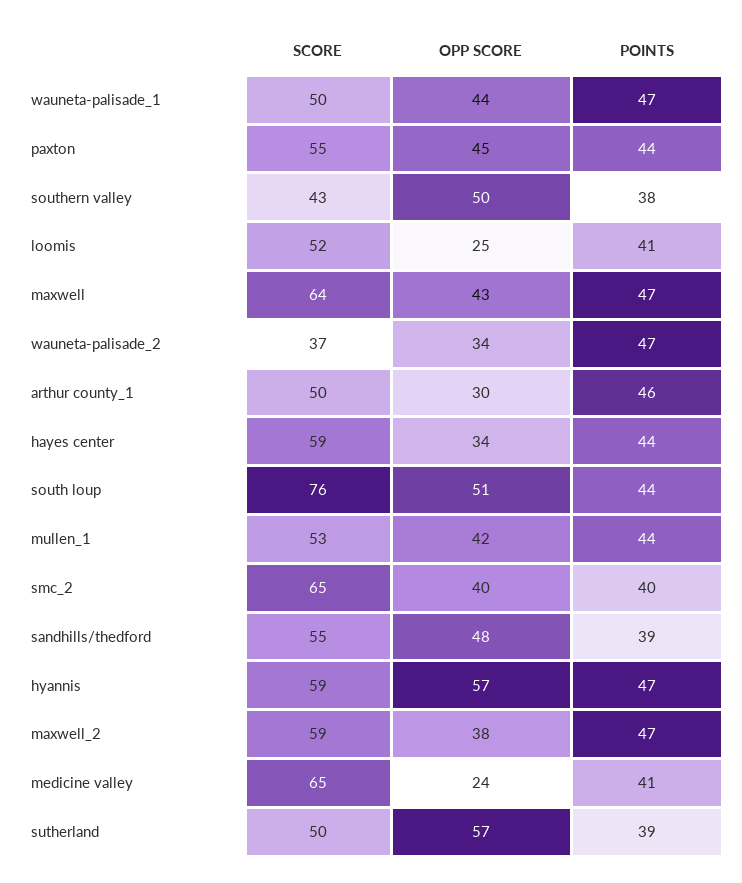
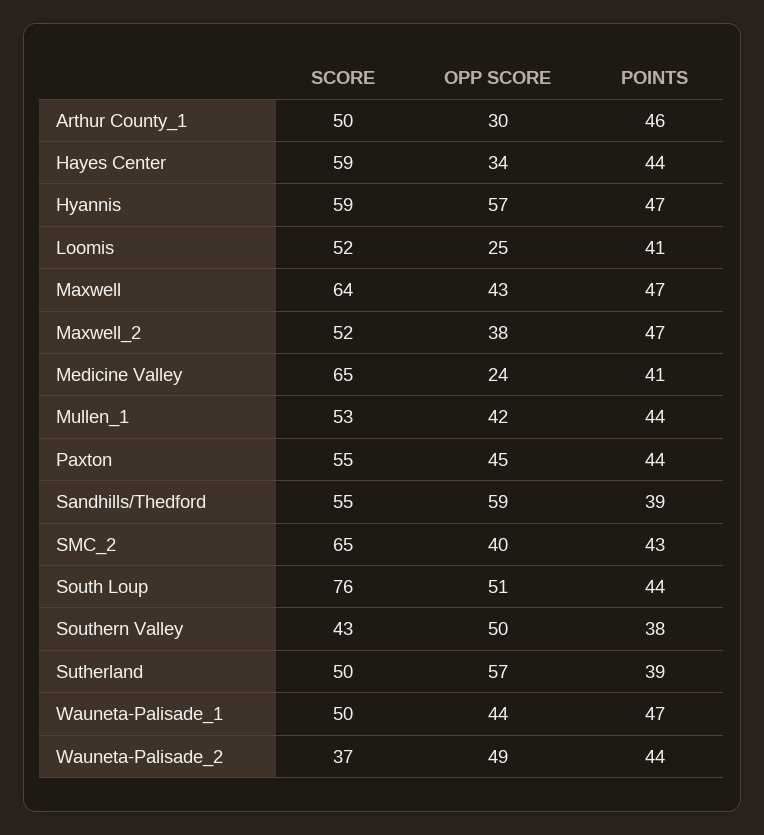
OPP SCORE, wauneta-palisade_2: 34 -> 49
POINTS, wauneta-palisade_2: 47 -> 44
POINTS, smc_2: 40 -> 43
OPP SCORE, sandhills/thedford: 48 -> 59
SCORE, maxwell_2: 59 -> 52

